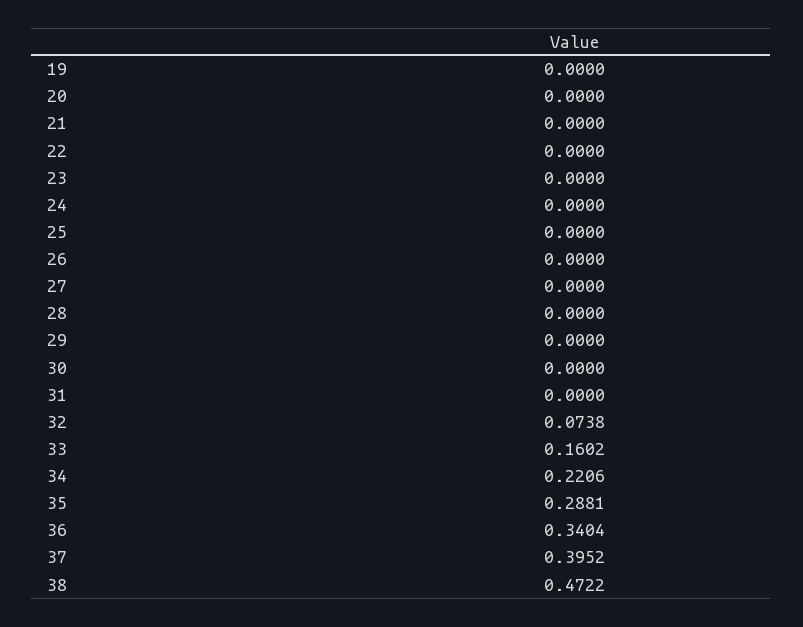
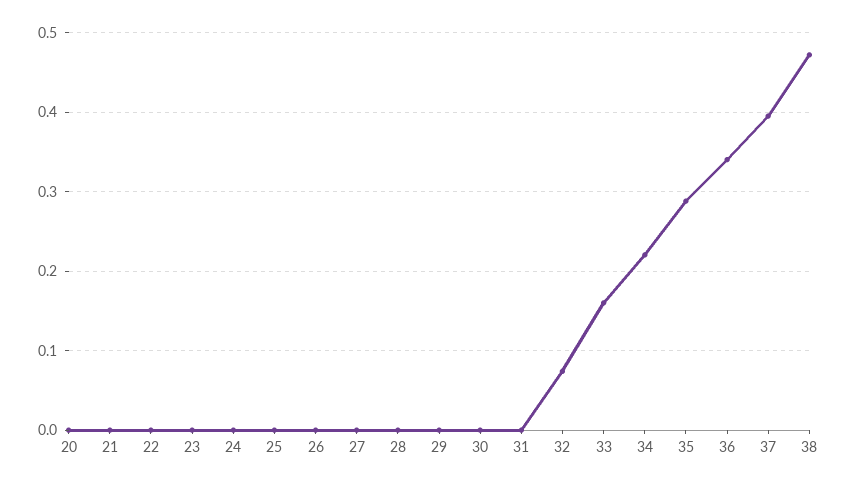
19: 0 -> none

